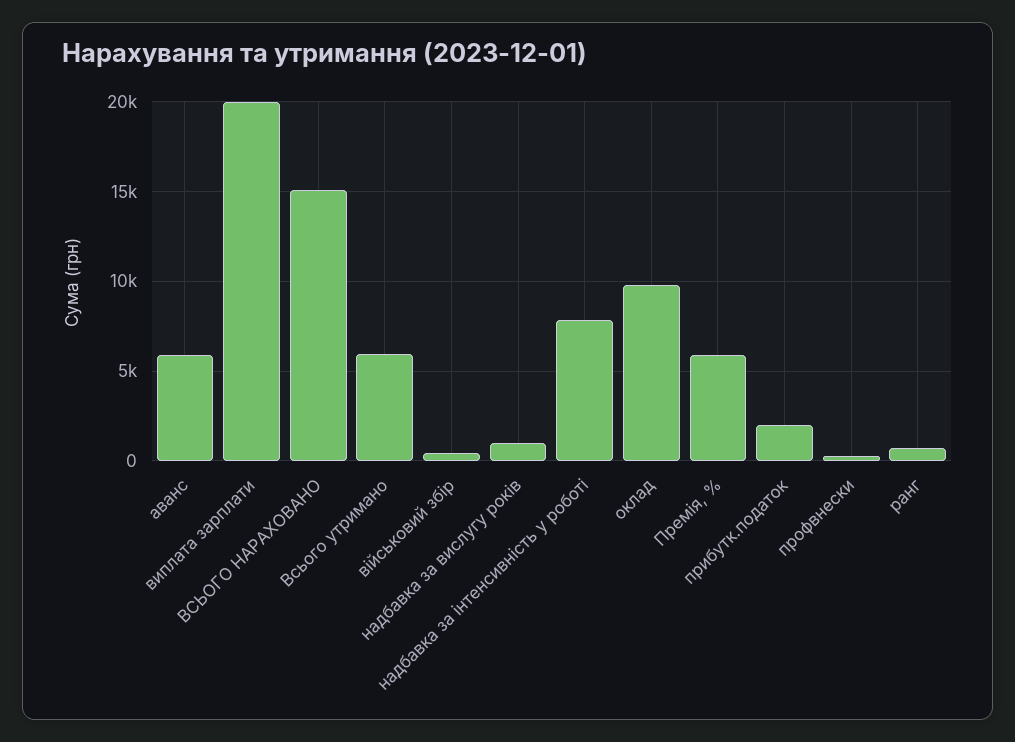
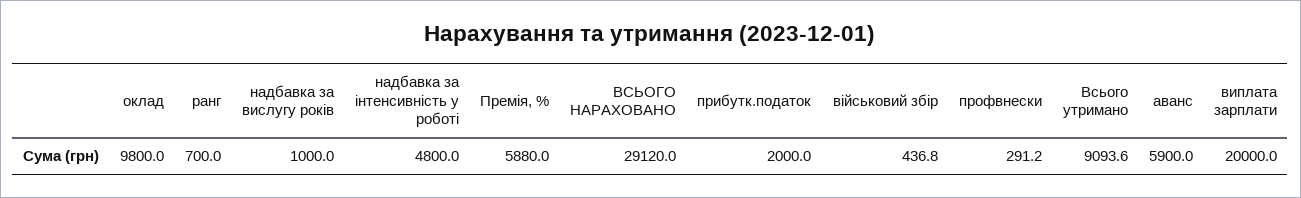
ВСЬОГО НАРАХОВАНО: 15000 -> 29120
Всього утримано: 6000 -> 9093.6
надбавка за інтенсивність у роботі: 8000 -> 4800

